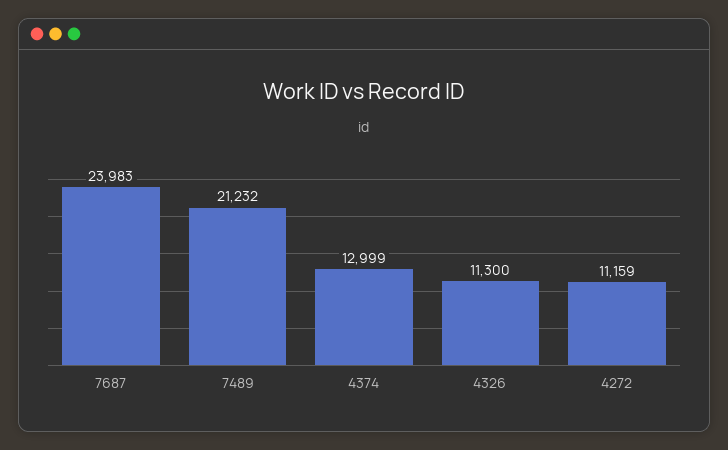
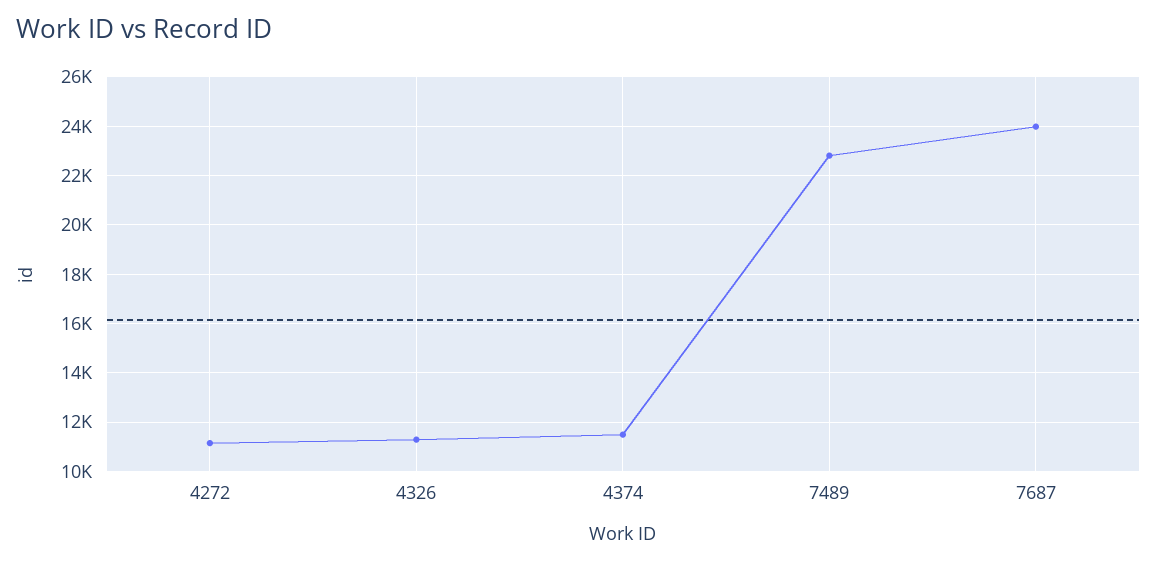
7489: 21232 -> 22750
4374: 12999 -> 11500

